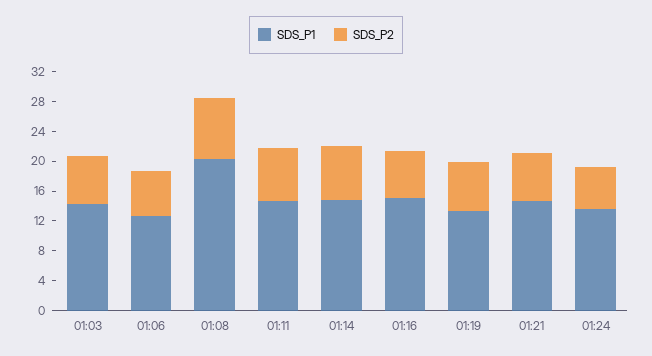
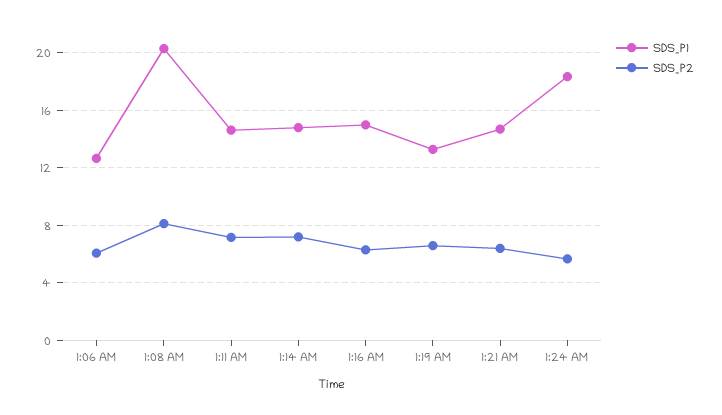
SDS_P1, 01:03: 14 -> none
SDS_P2, 01:03: 6 -> none
SDS_P1, 01:24: 14 -> 18.5

